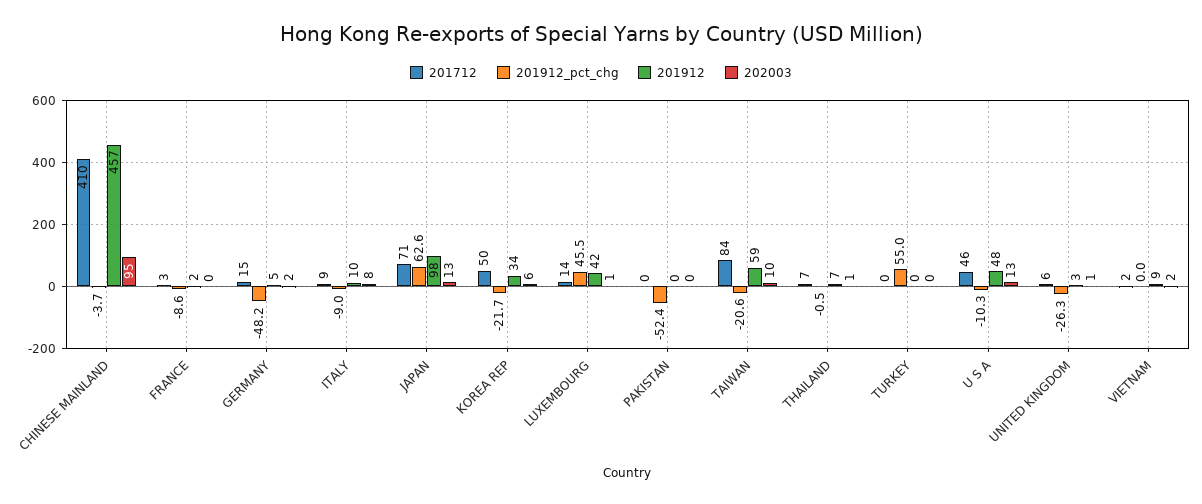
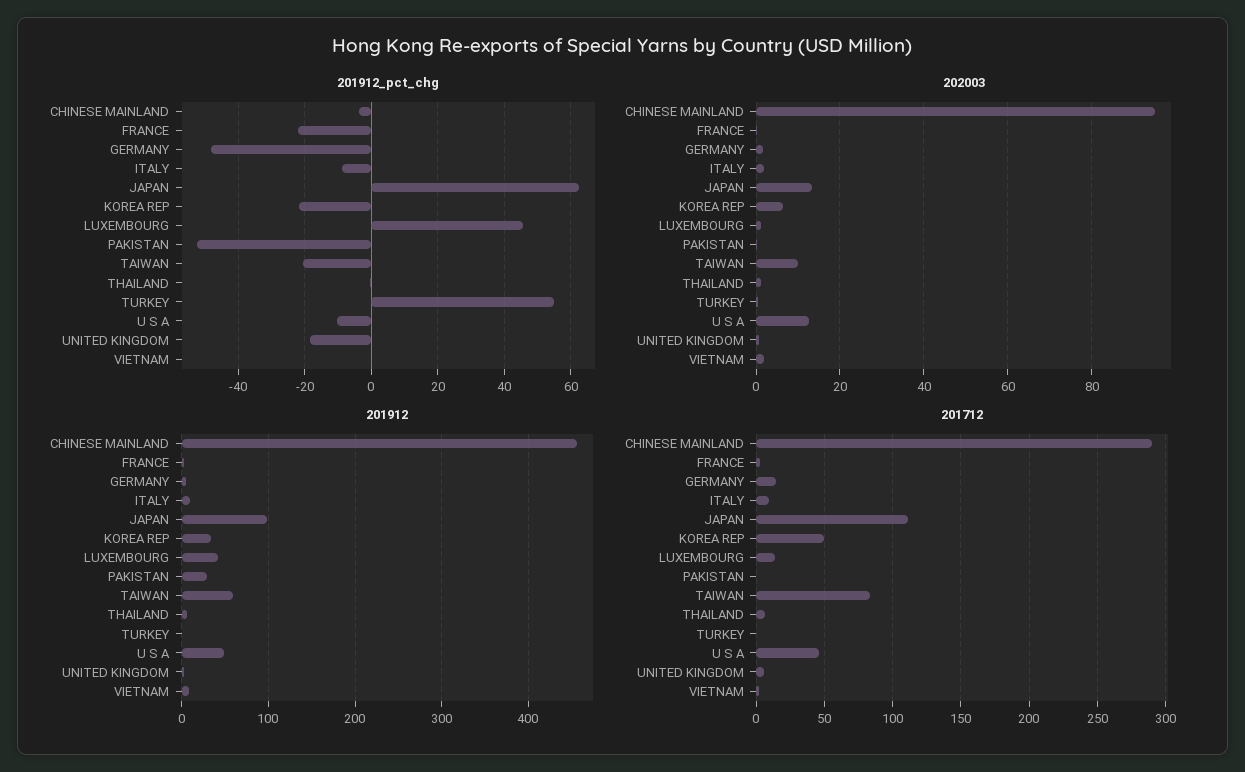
201712, CHINESE MAINLAND: 410 -> 290
201912_pct_chg, FRANCE: -8.6 -> -22
202003, ITALY: 8 -> 2
201712, JAPAN: 71 -> 110
201912, PAKISTAN: 0 -> 30
201912_pct_chg, UNITED KINGDOM: -26.3 -> -18

